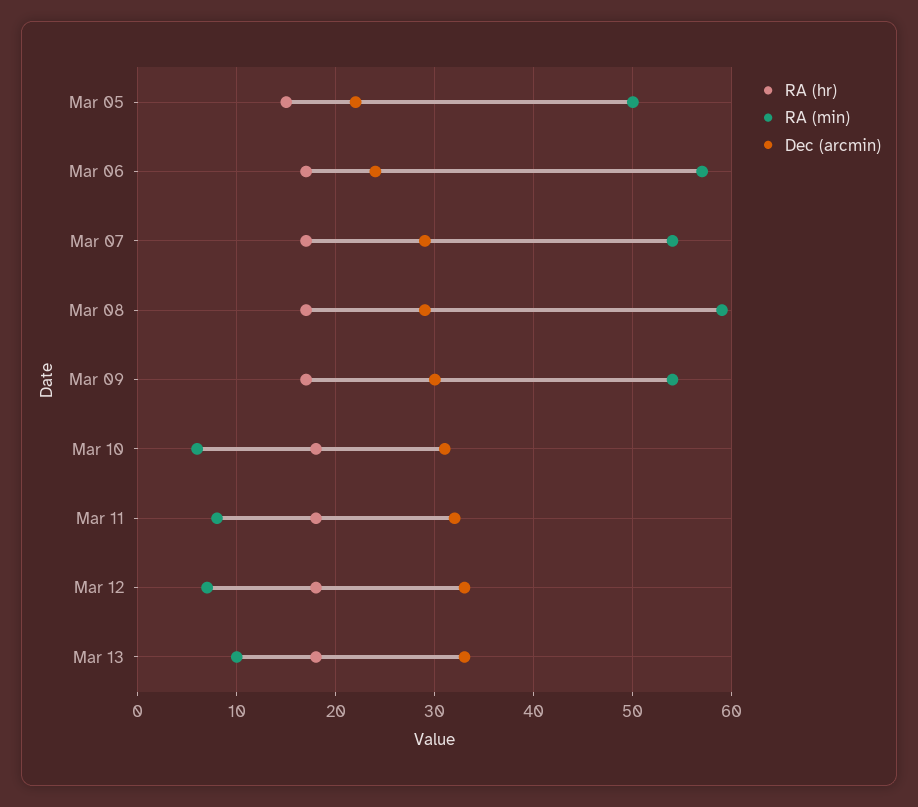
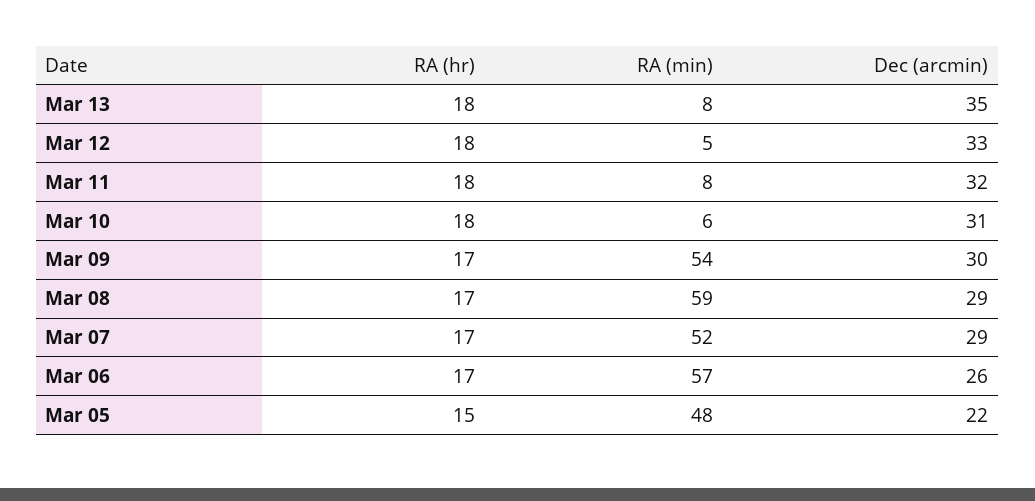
RA (min), Mar 05: 50 -> 48
Dec (arcmin), Mar 06: 24 -> 26
RA (min), Mar 07: 54 -> 52
RA (min), Mar 12: 7 -> 5
RA (min), Mar 13: 10 -> 8
Dec (arcmin), Mar 13: 33 -> 35

